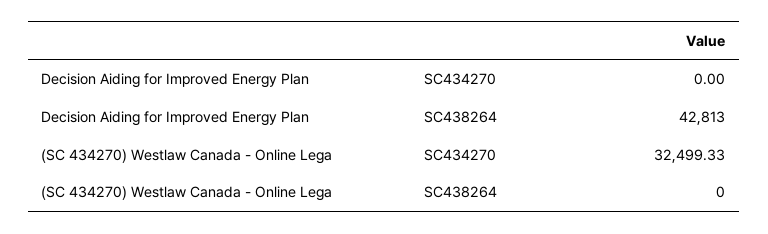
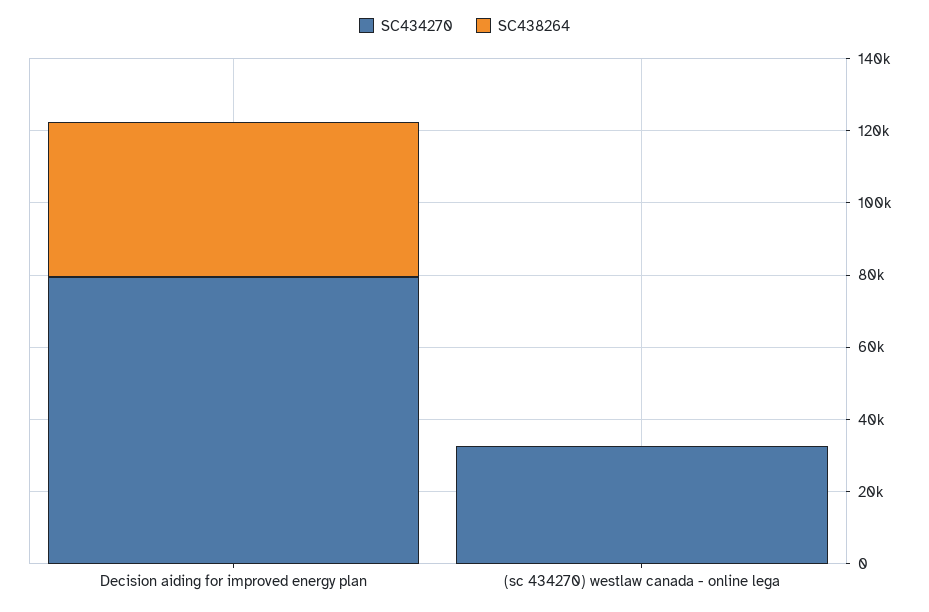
SC434270, Decision Aiding for Improved Energy Plan: 0 -> 80000

